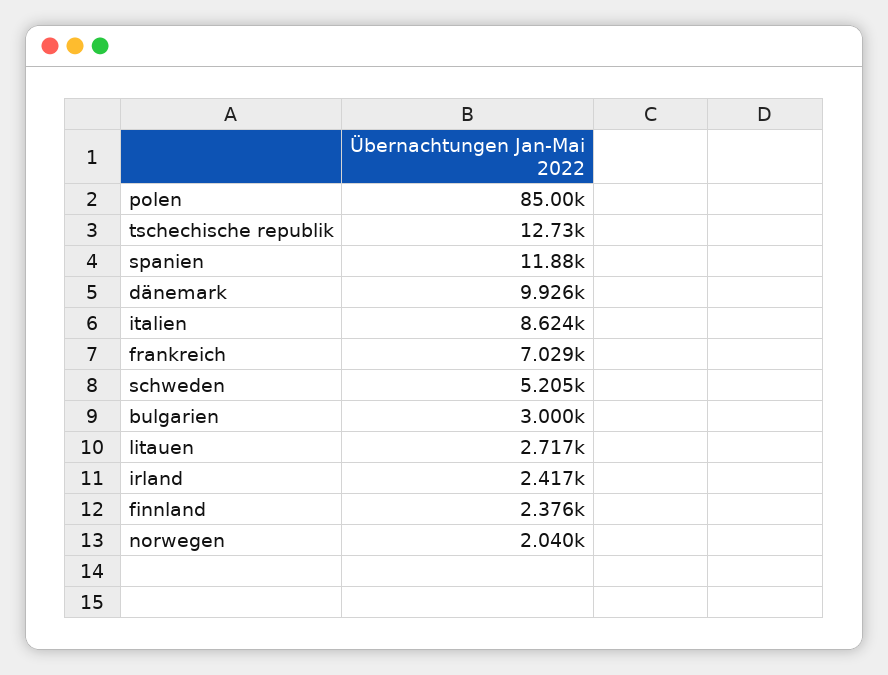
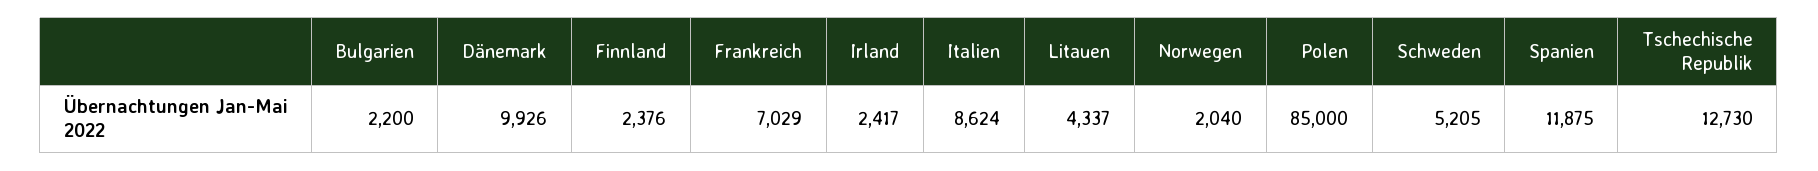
bulgarien: 3000 -> 2200
litauen: 2717 -> 4337

